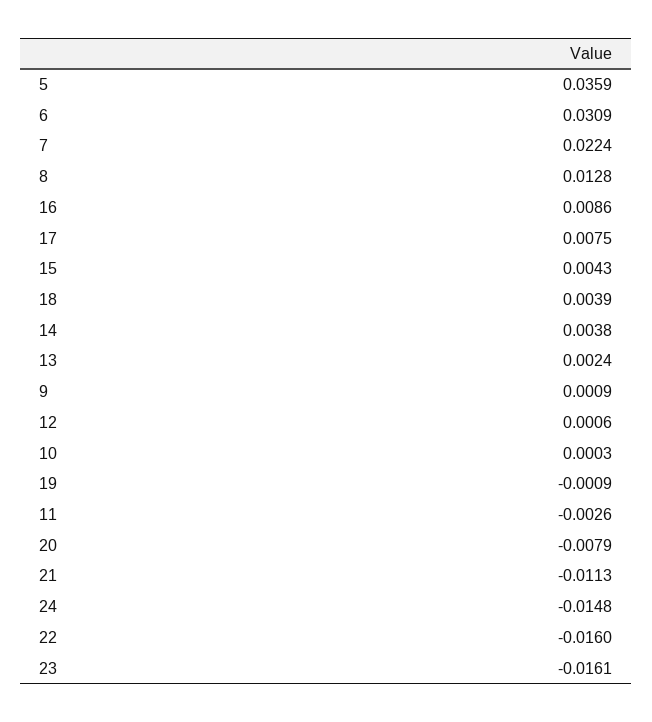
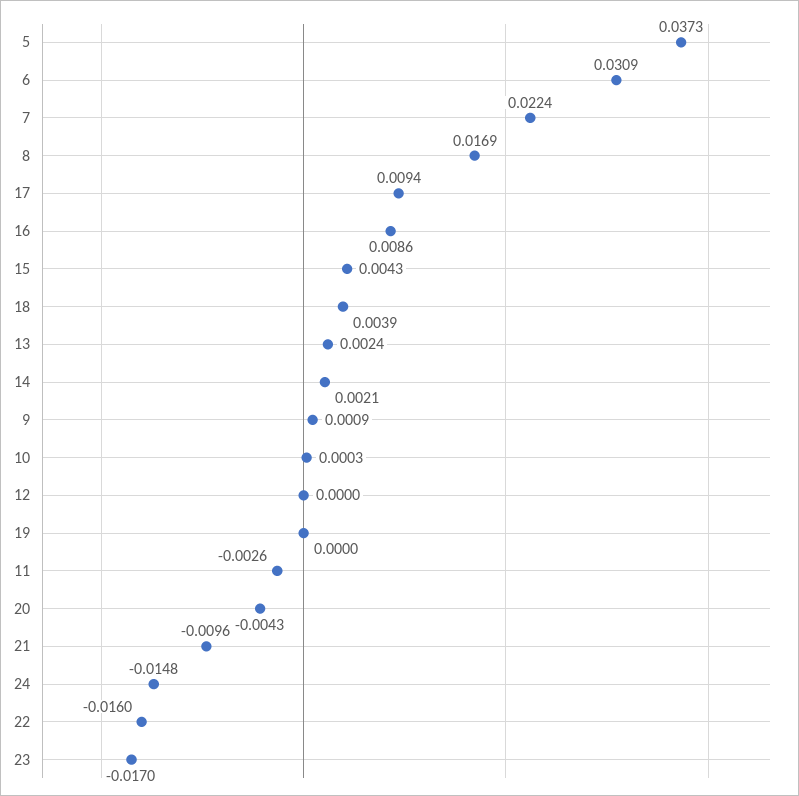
5: 0.0359 -> 0.0373
8: 0.0128 -> 0.0169
17: 0.0075 -> 0.0094
14: 0.0038 -> 0.0021
12: 0.0006 -> 0
19: -0.0009 -> 0
20: -0.0079 -> -0.0043
21: -0.0113 -> -0.0096
23: -0.0161 -> -0.017

